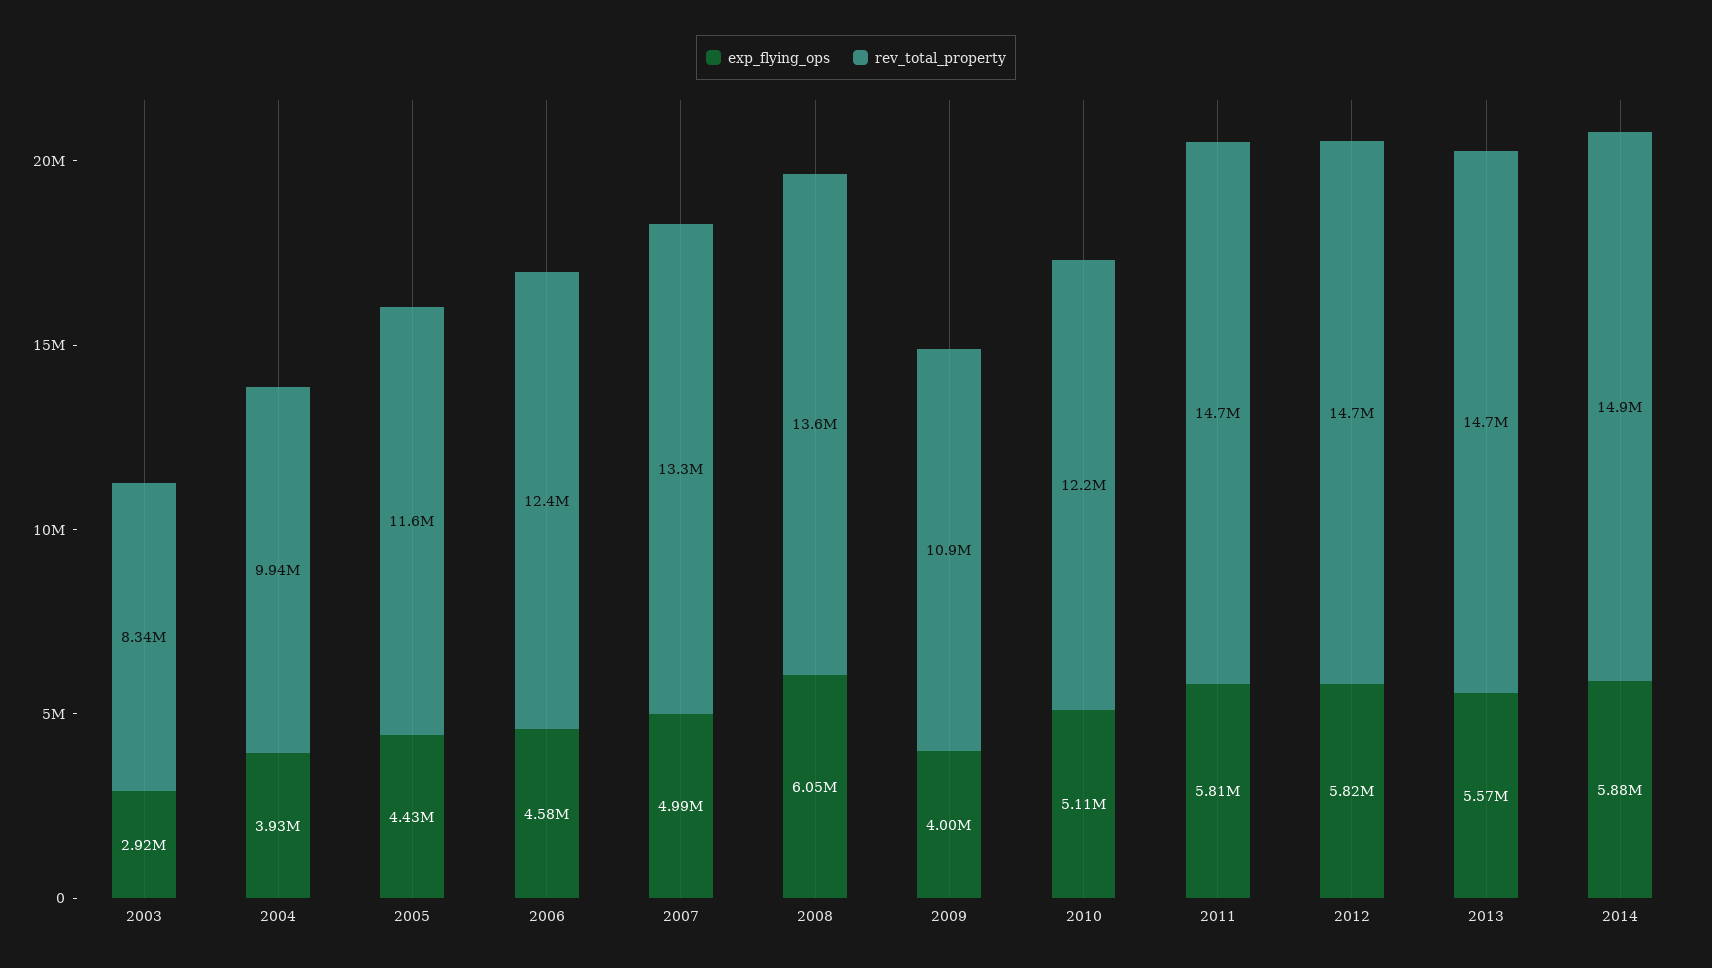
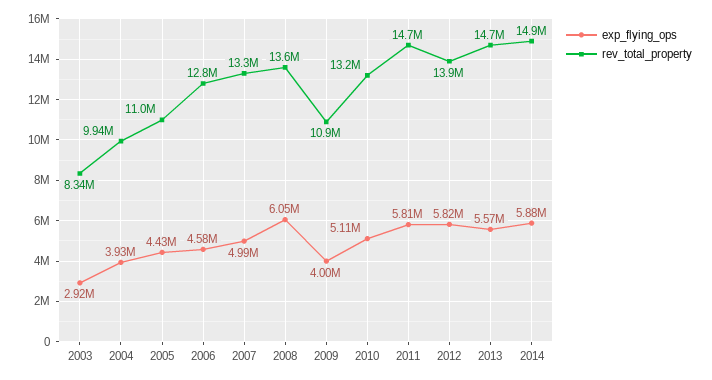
rev_total_property, 2005: 11600000 -> 11000000
rev_total_property, 2006: 12400000 -> 12800000
rev_total_property, 2010: 12200000 -> 13200000
rev_total_property, 2012: 14700000 -> 13900000

